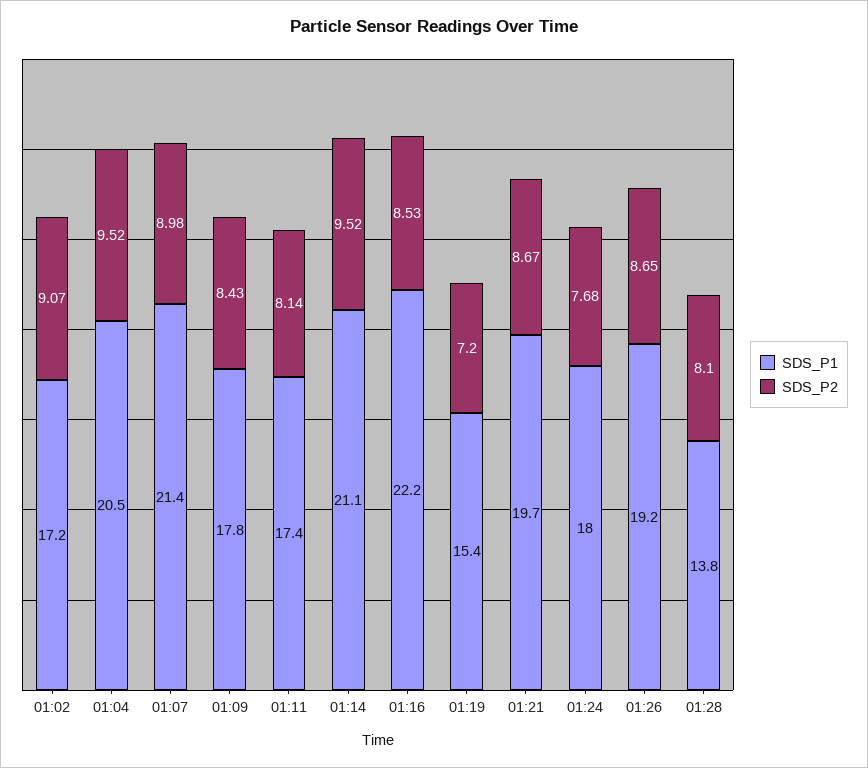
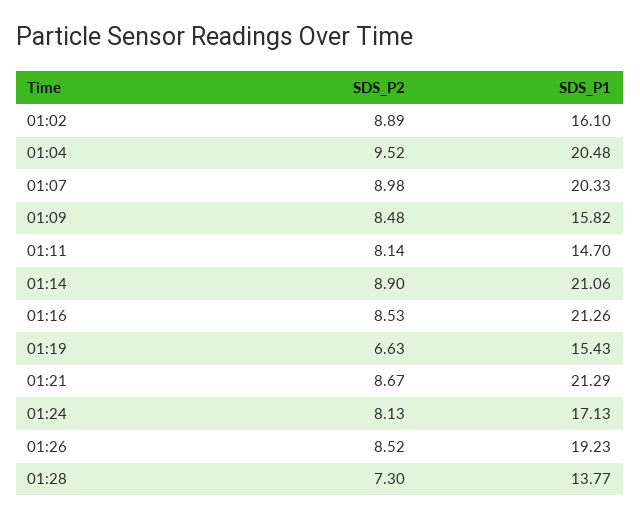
SDS_P1, 01:02: 17.2 -> 16.1
SDS_P2, 01:02: 9.07 -> 8.89
SDS_P1, 01:07: 21.4 -> 20.33
SDS_P1, 01:09: 17.8 -> 15.82
SDS_P2, 01:09: 8.43 -> 8.48
SDS_P1, 01:11: 17.4 -> 14.7
SDS_P2, 01:14: 9.52 -> 8.9
SDS_P1, 01:16: 22.2 -> 21.26
SDS_P2, 01:19: 7.2 -> 6.63
SDS_P1, 01:21: 19.7 -> 21.29
SDS_P1, 01:24: 18 -> 17.13
SDS_P2, 01:24: 7.68 -> 8.13
SDS_P2, 01:26: 8.65 -> 8.52
SDS_P2, 01:28: 8.1 -> 7.3

